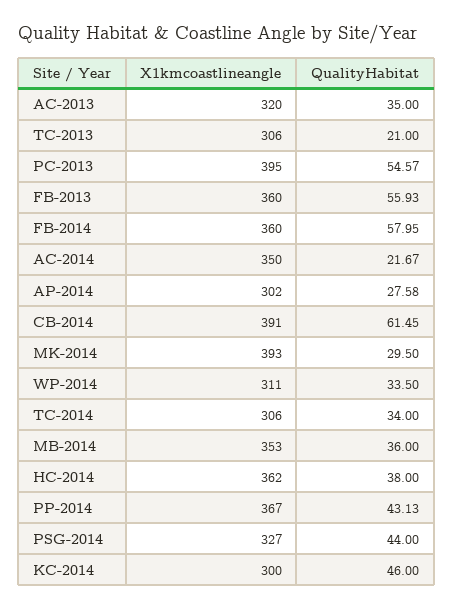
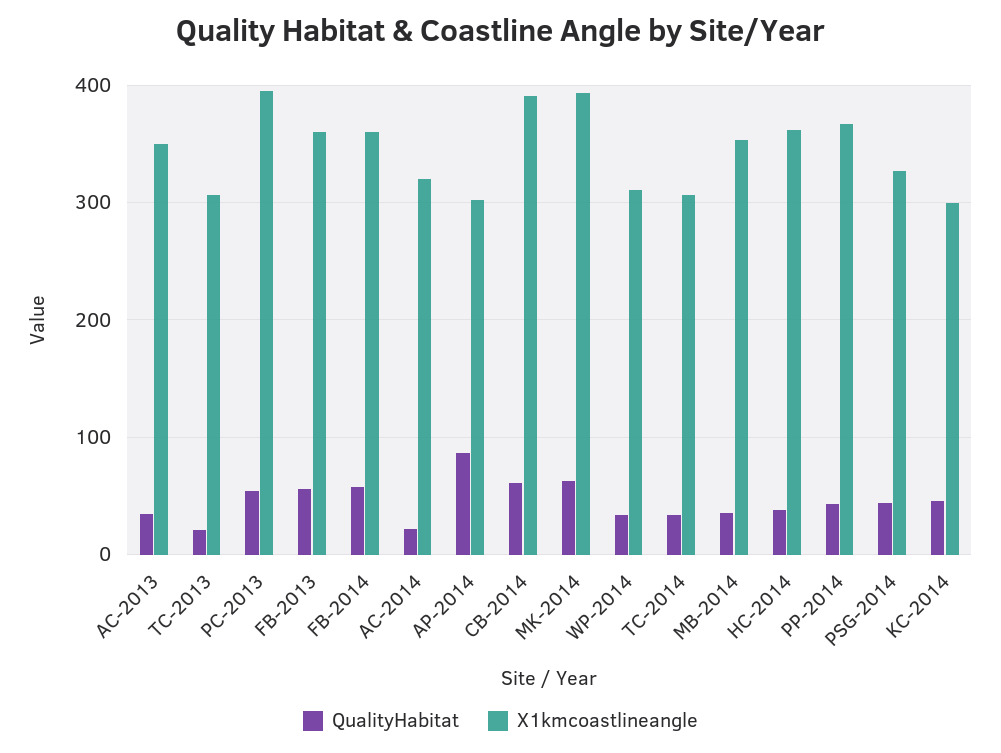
X1kmcoastlineangle, AC-2013: 320 -> 350
X1kmcoastlineangle, AC-2014: 350 -> 320
QualityHabitat, AP-2014: 27.58 -> 90
QualityHabitat, MK-2014: 29.5 -> 60

